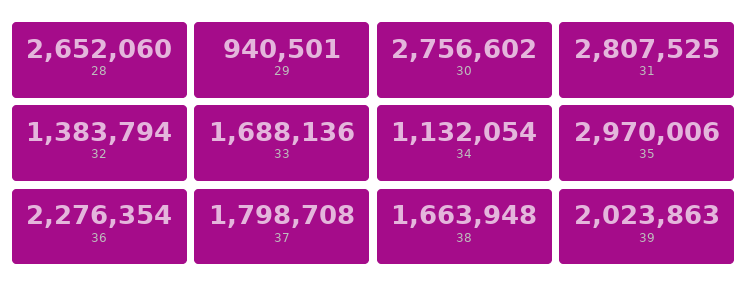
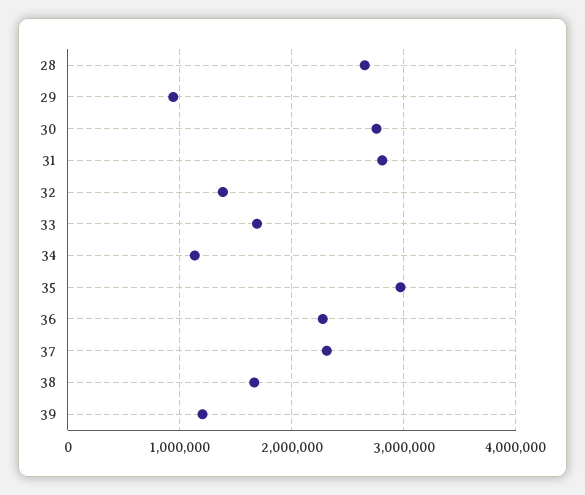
37: 1798708 -> 2300000
39: 2023863 -> 1200000

